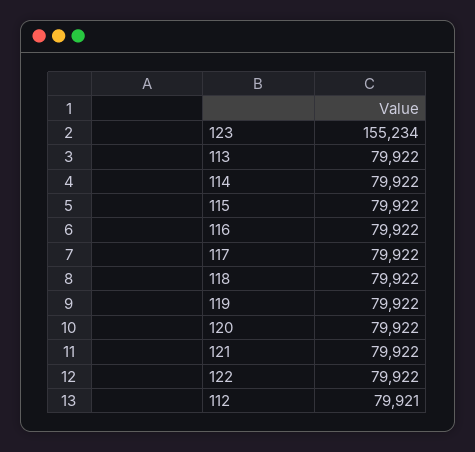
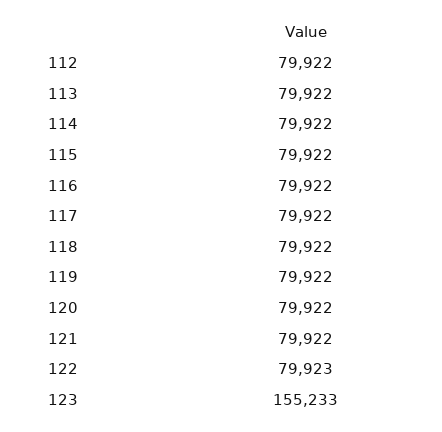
123: 155234 -> 155233
122: 79922 -> 79923
112: 79921 -> 79922

